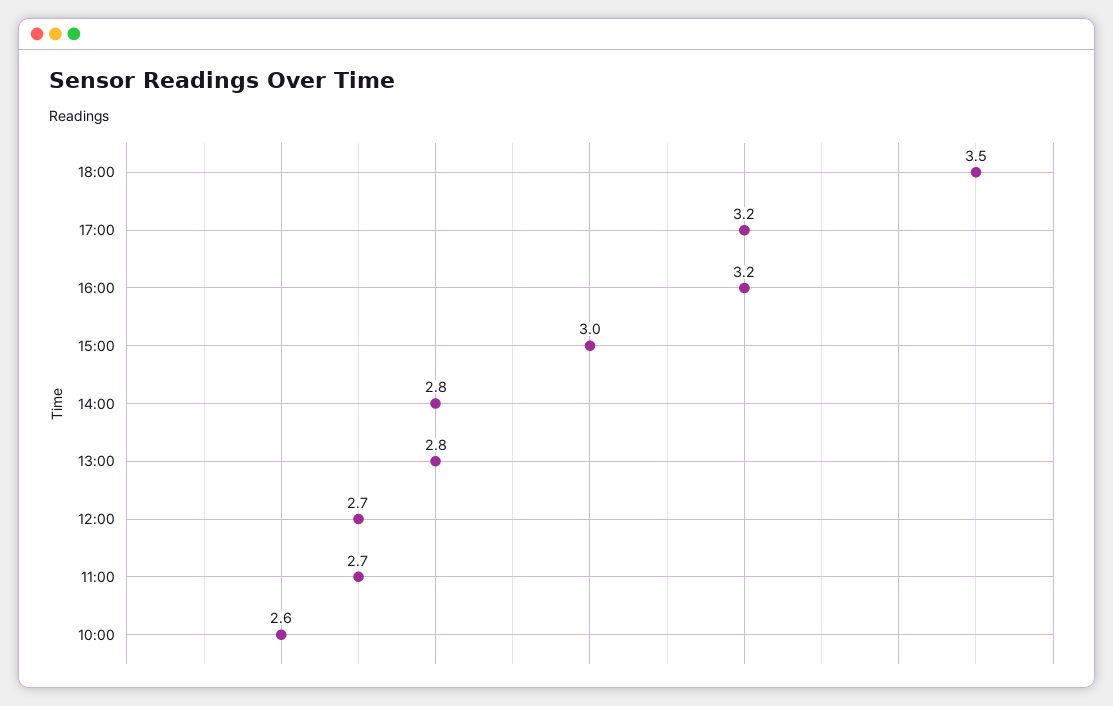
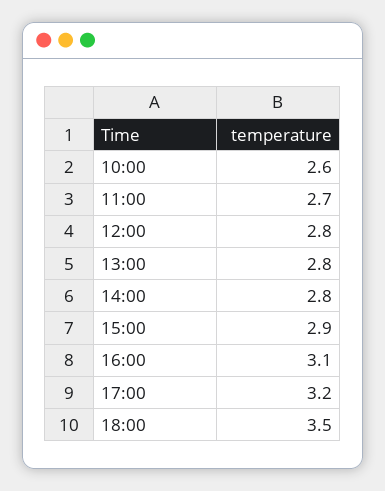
16:00: 3.2 -> 3.1
15:00: 3 -> 2.9
12:00: 2.7 -> 2.8

